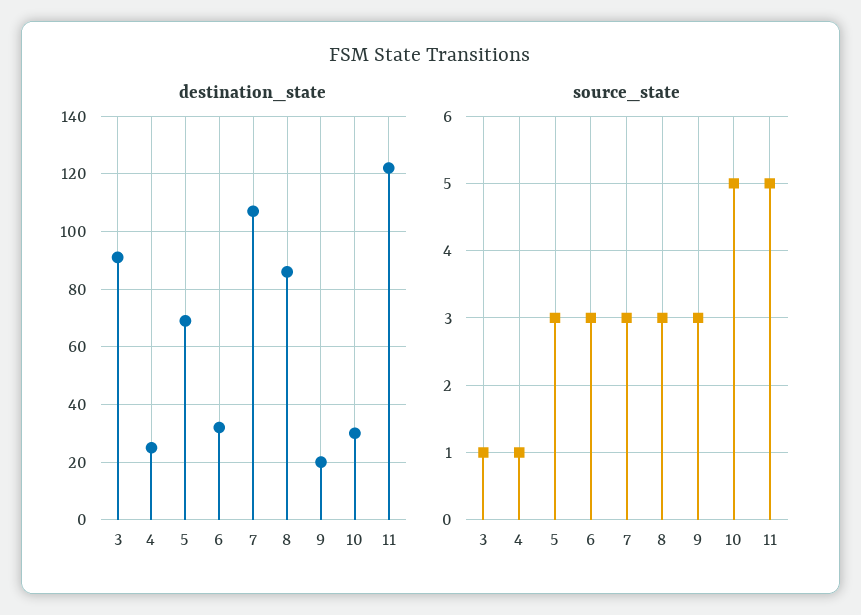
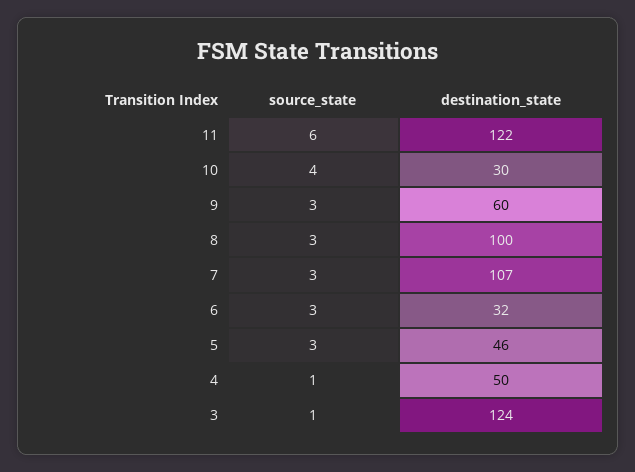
destination_state, 3: 90 -> 124
destination_state, 4: 25 -> 50
destination_state, 5: 70 -> 46
destination_state, 8: 85 -> 100
destination_state, 9: 20 -> 60
source_state, 10: 5 -> 4
source_state, 11: 5 -> 6

